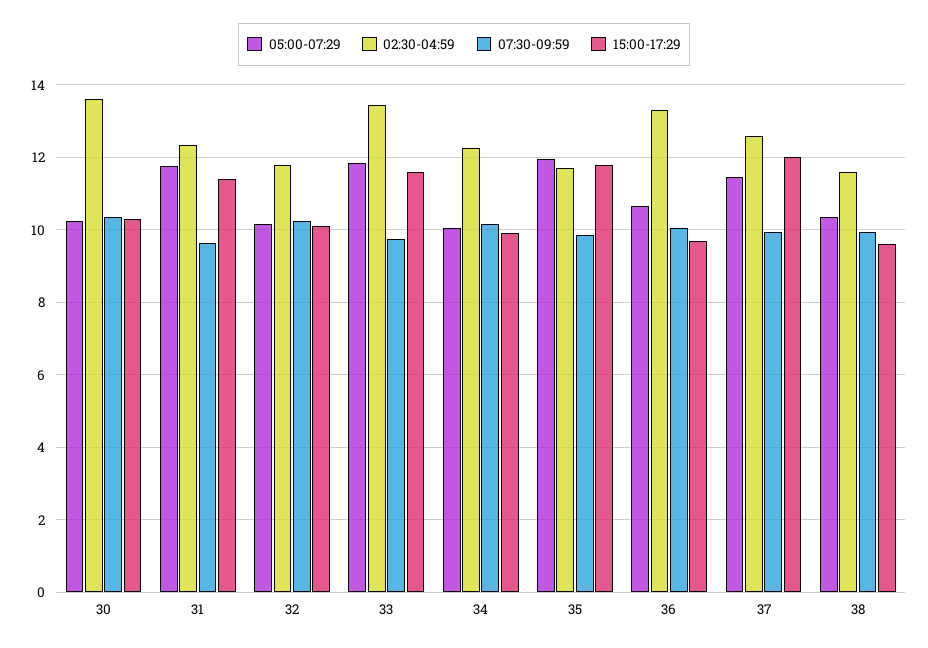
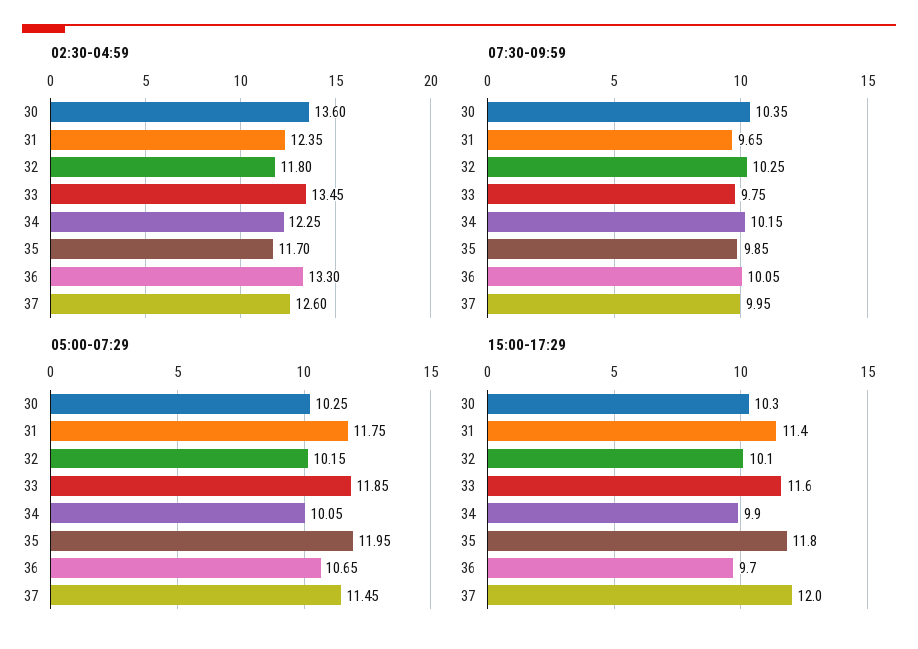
05:00-07:29, 38: 10.4 -> none
02:30-04:59, 38: 11.6 -> none
07:30-09:59, 38: 10 -> none
15:00-17:29, 38: 9.6 -> none

